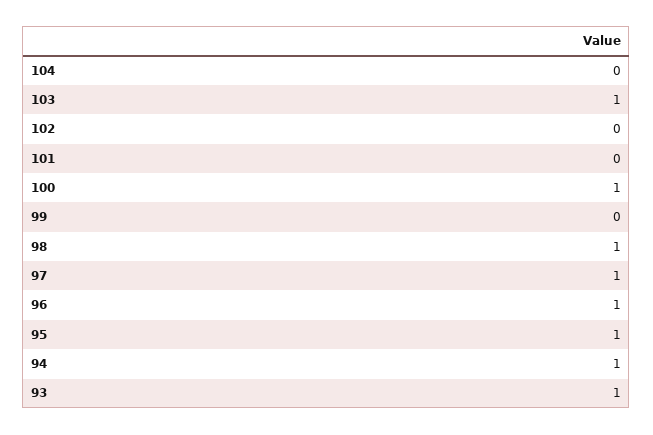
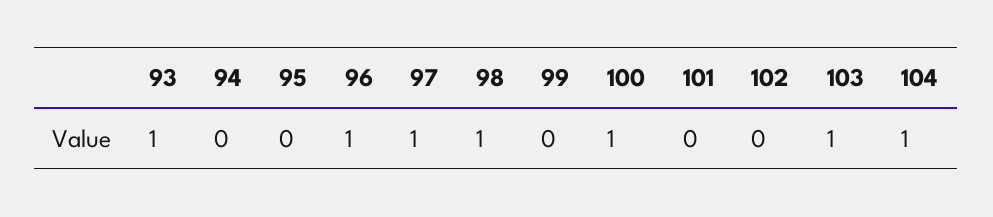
104: 0 -> 1
95: 1 -> 0
94: 1 -> 0

